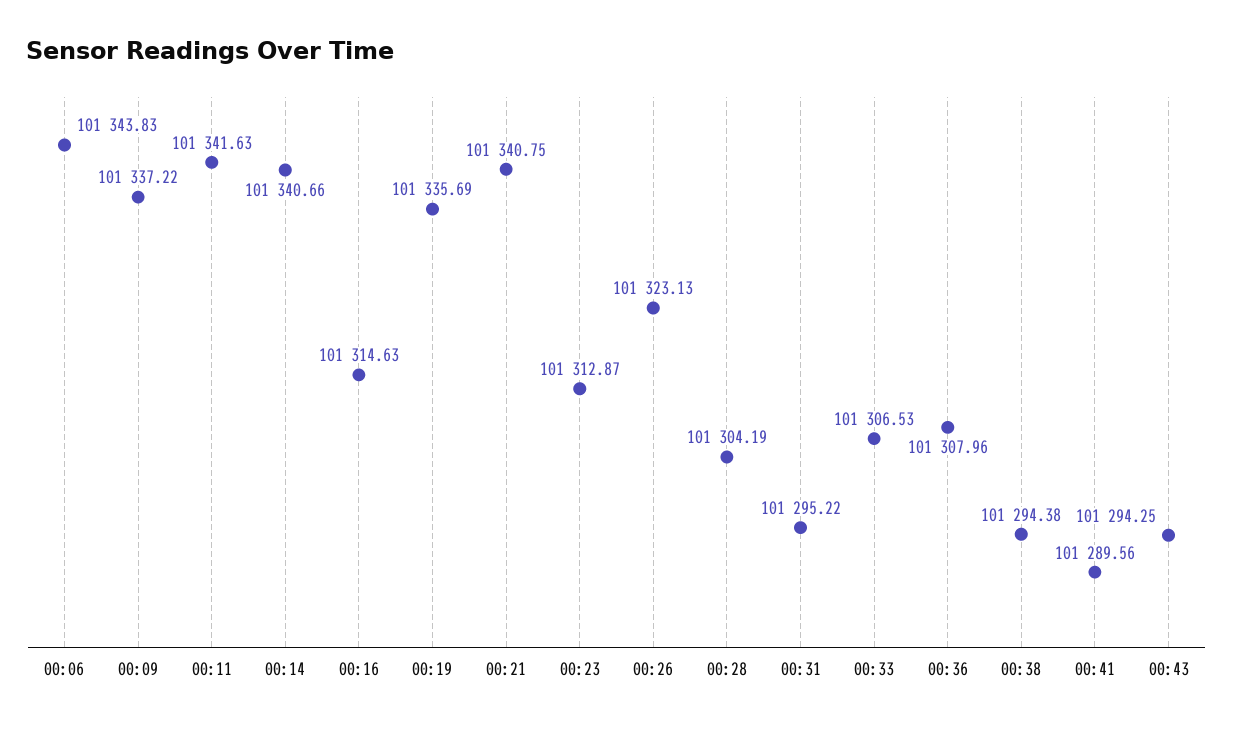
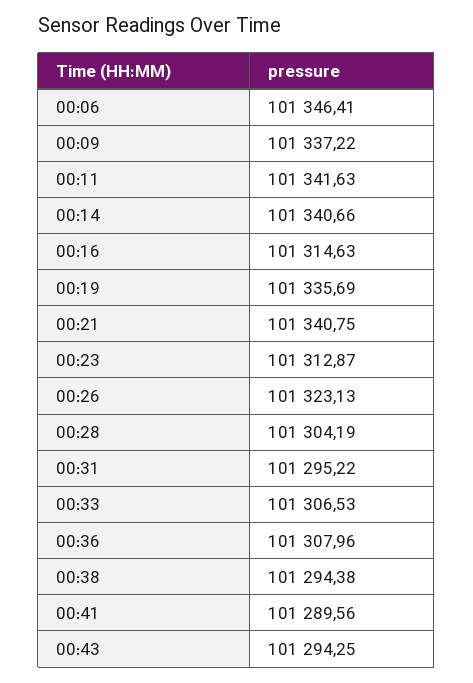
00:06: 101343.83 -> 101346.41

